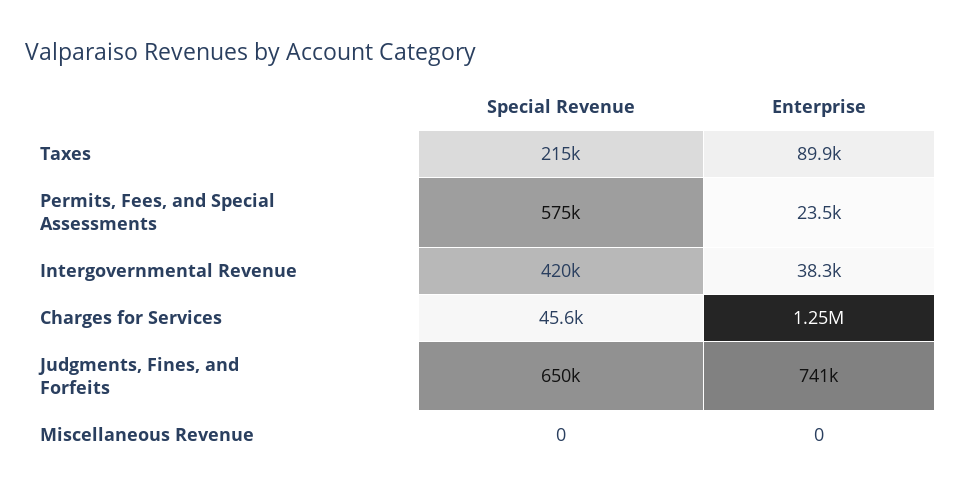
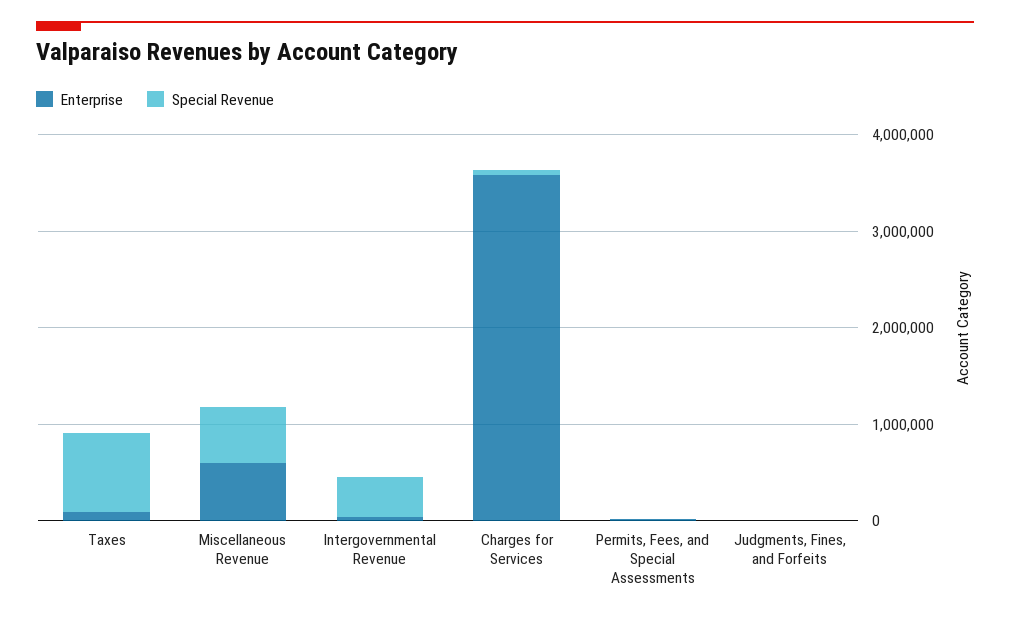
Special Revenue, Taxes: 215000 -> 800000
Special Revenue, Permits, Fees, and Special Assessments: 575000 -> 0
Enterprise, Charges for Services: 1250000 -> 3600000
Special Revenue, Judgments, Fines, and Forfeits: 650000 -> 0
Enterprise, Judgments, Fines, and Forfeits: 741000 -> 0
Special Revenue, Miscellaneous Revenue: 0 -> 600000
Enterprise, Miscellaneous Revenue: 0 -> 600000

